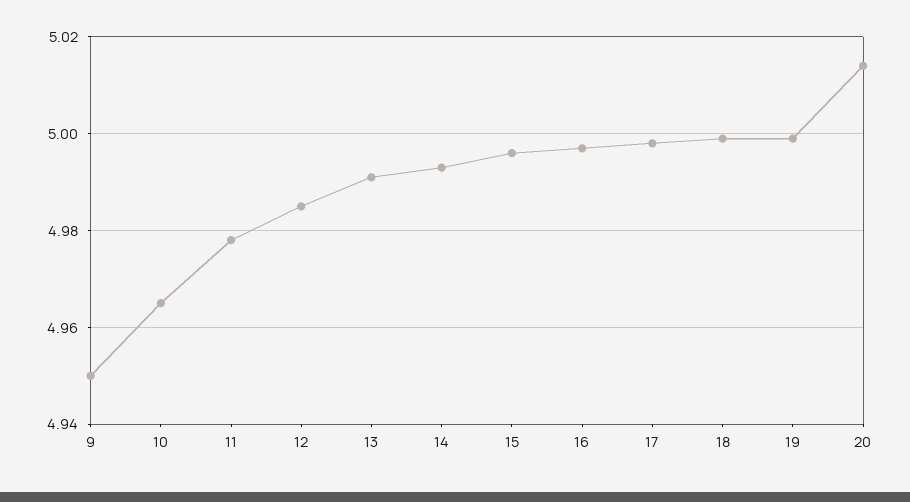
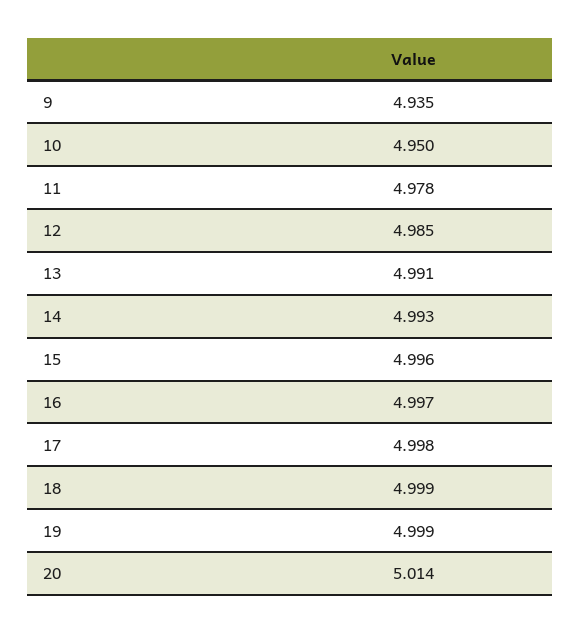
9: 4.95 -> 4.935
10: 4.965 -> 4.95

